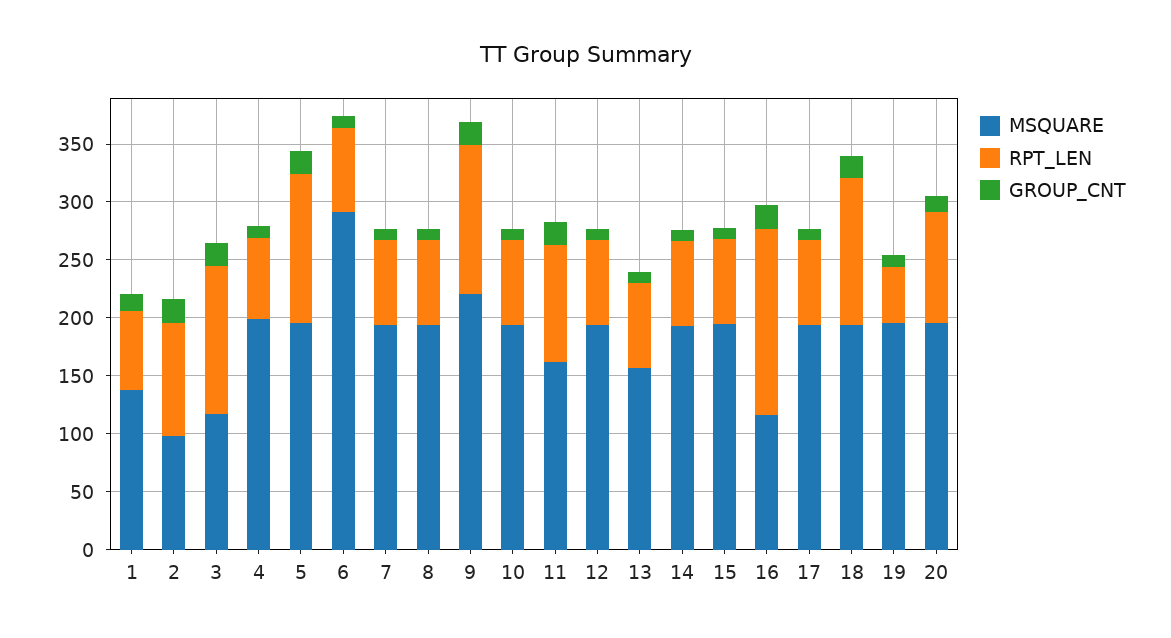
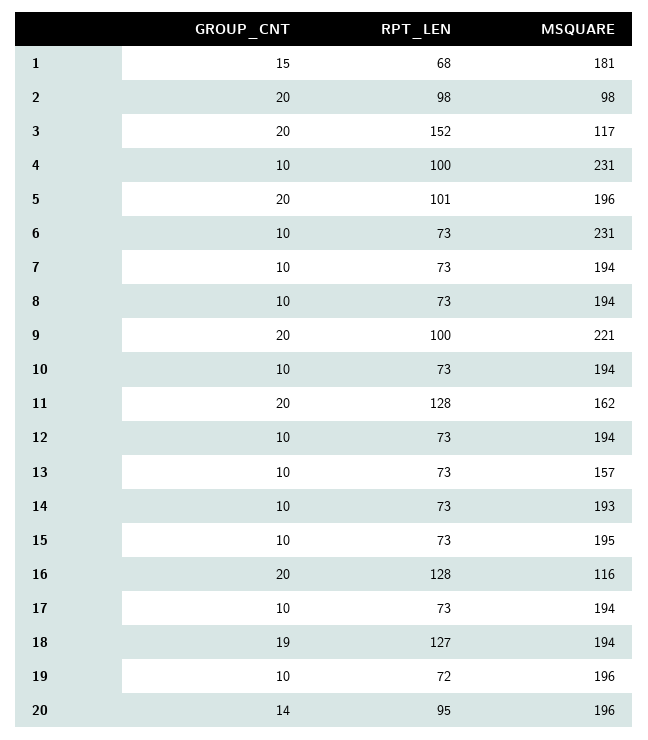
MSQUARE, 1: 140 -> 181
RPT_LEN, 3: 130 -> 152
MSQUARE, 4: 200 -> 231
RPT_LEN, 4: 70 -> 100
RPT_LEN, 5: 130 -> 101
MSQUARE, 6: 290 -> 231
RPT_LEN, 9: 130 -> 100
RPT_LEN, 11: 100 -> 128
RPT_LEN, 16: 160 -> 128
RPT_LEN, 19: 50 -> 72

